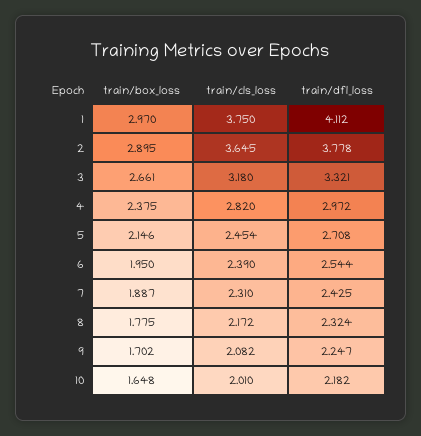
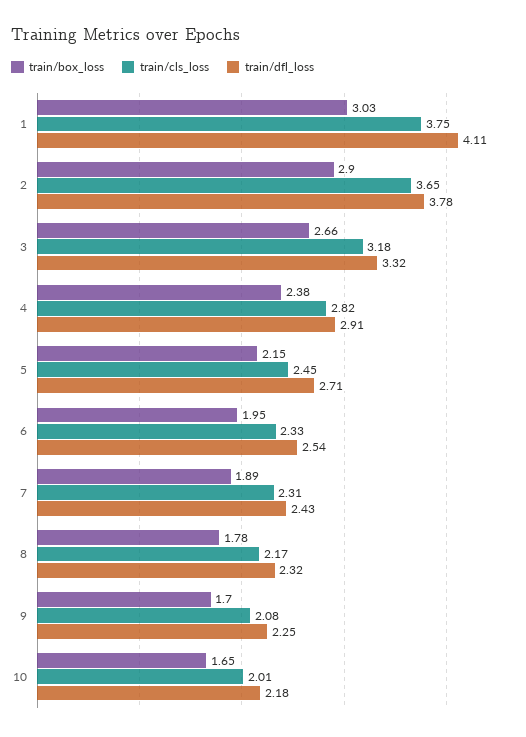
train/box_loss, 1: 2.97 -> 3.03
train/dfl_loss, 4: 2.972 -> 2.91
train/cls_loss, 6: 2.39 -> 2.33

